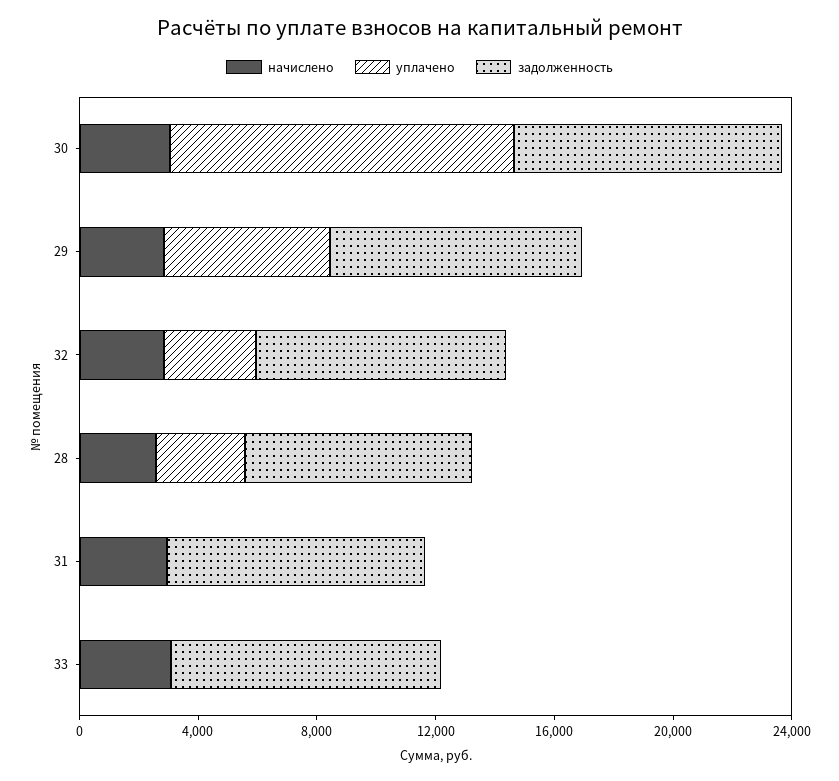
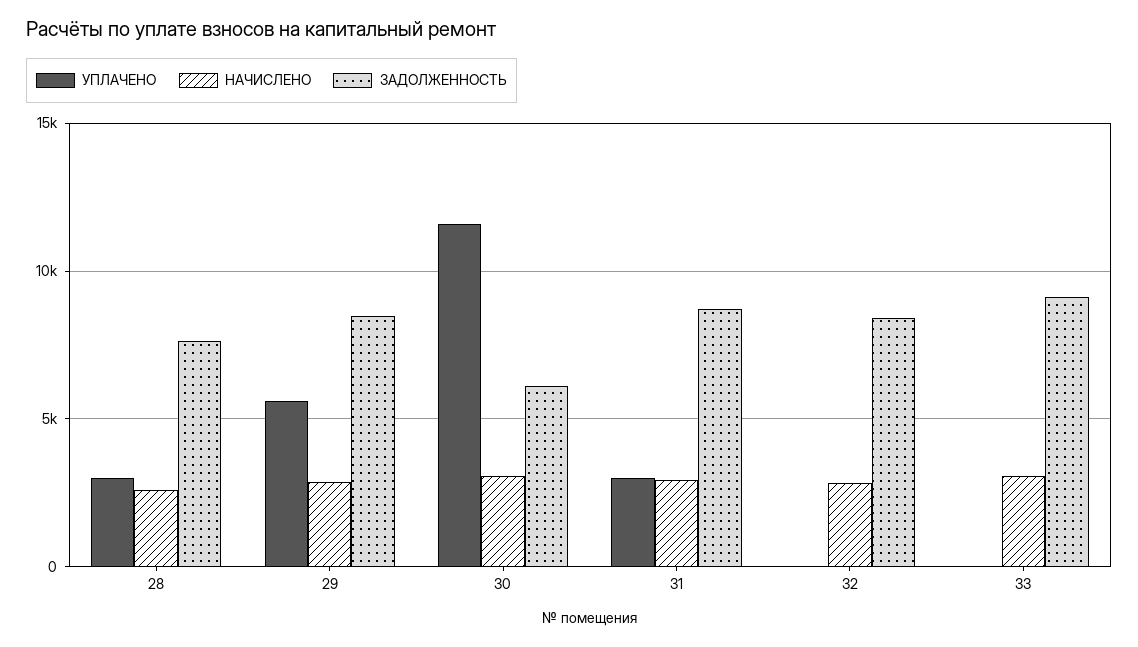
задолженность, 30: 9000 -> 6000
уплачено, 32: 3000 -> 0
уплачено, 31: 0 -> 3000

